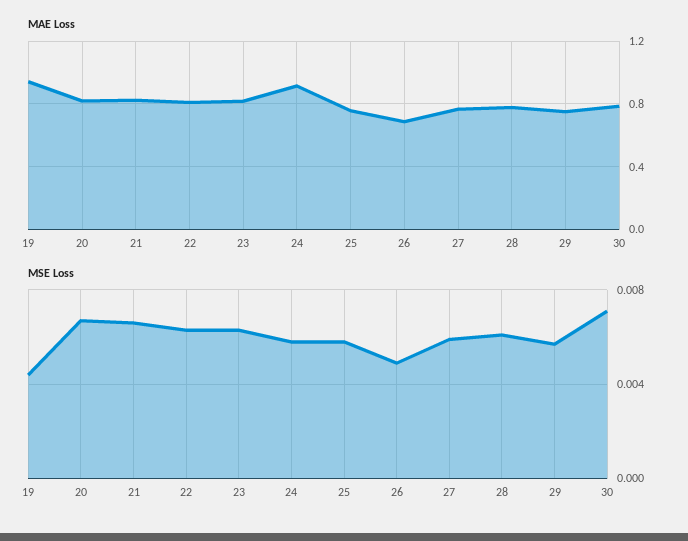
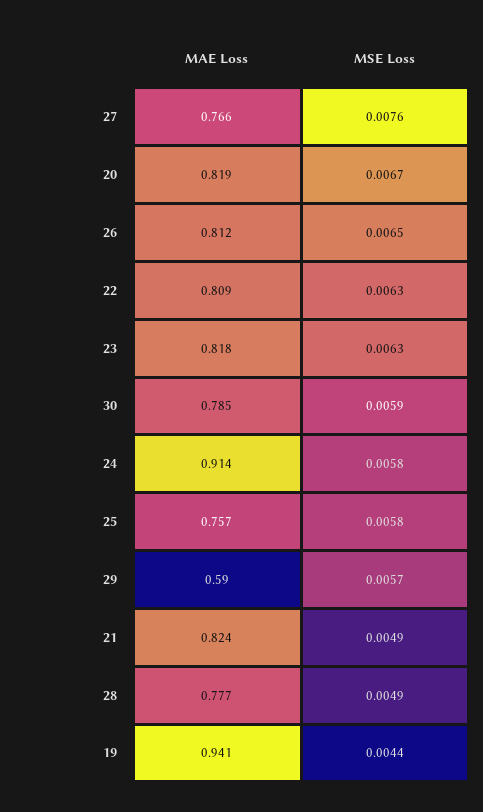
MAE Loss, 26: 0.7 -> 0.812
MAE Loss, 29: 0.75 -> 0.59
MSE Loss, 21: 0.0065 -> 0.0049
MSE Loss, 26: 0.005 -> 0.0065
MSE Loss, 27: 0.006 -> 0.0076
MSE Loss, 28: 0.006 -> 0.0049
MSE Loss, 30: 0.007 -> 0.0059

